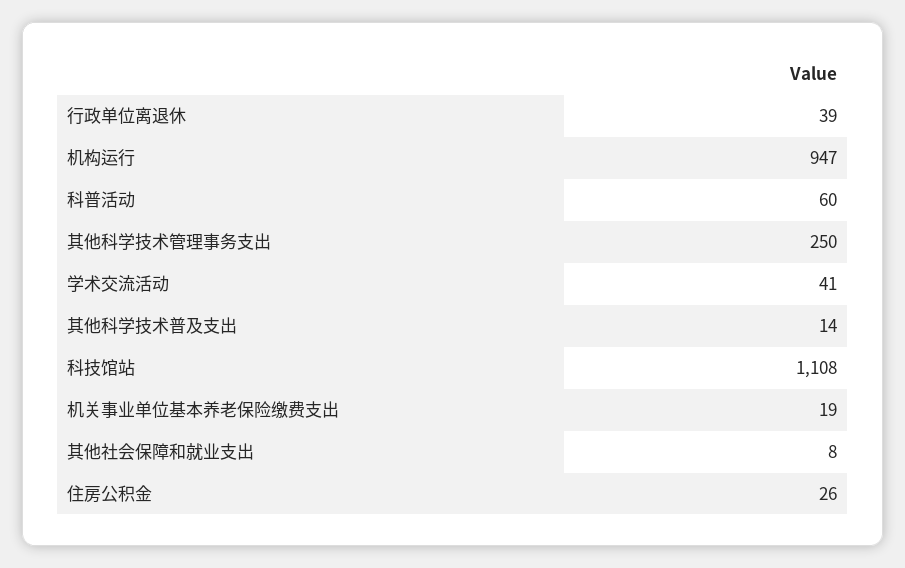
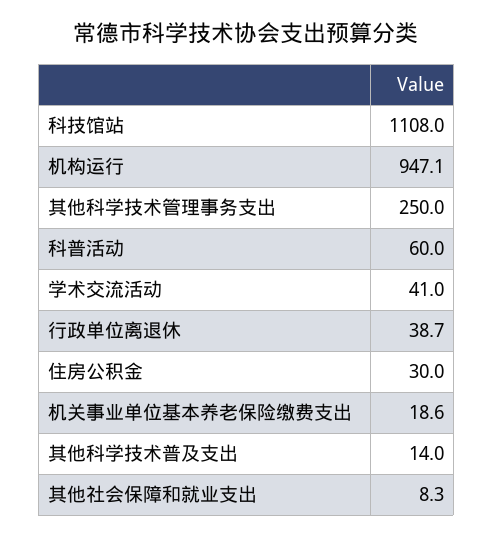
住房公积金: 26 -> 30

